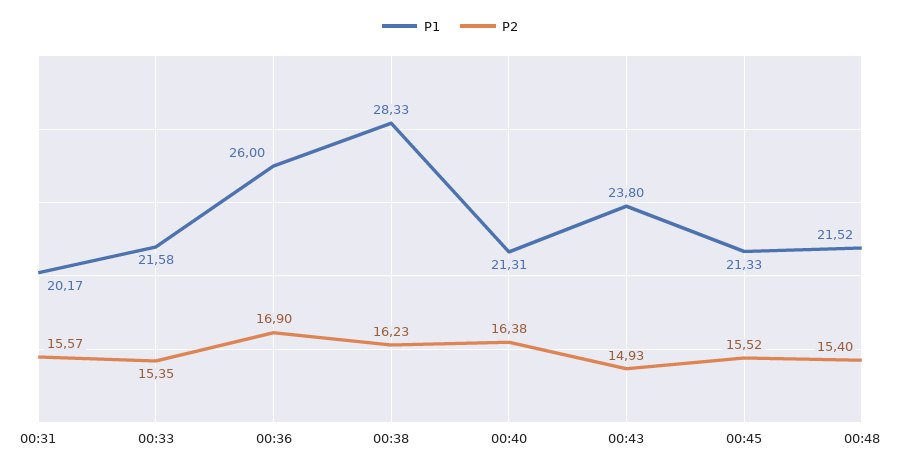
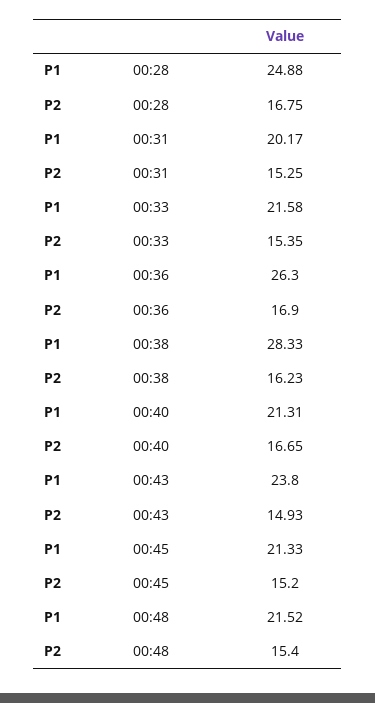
P2, 00:31: 15.57 -> 15.25
P1, 00:36: 26 -> 26.3
P2, 00:40: 16.38 -> 16.65
P2, 00:45: 15.52 -> 15.2
P1, 00:28: none -> 24.88
P2, 00:28: none -> 16.75

